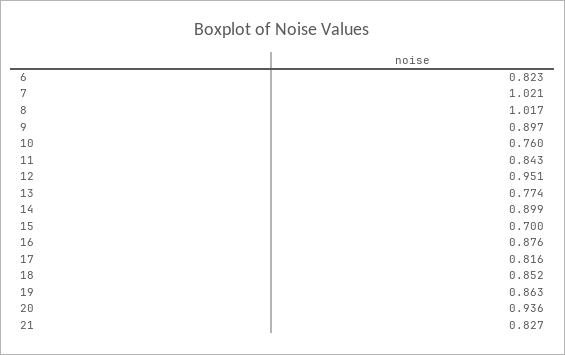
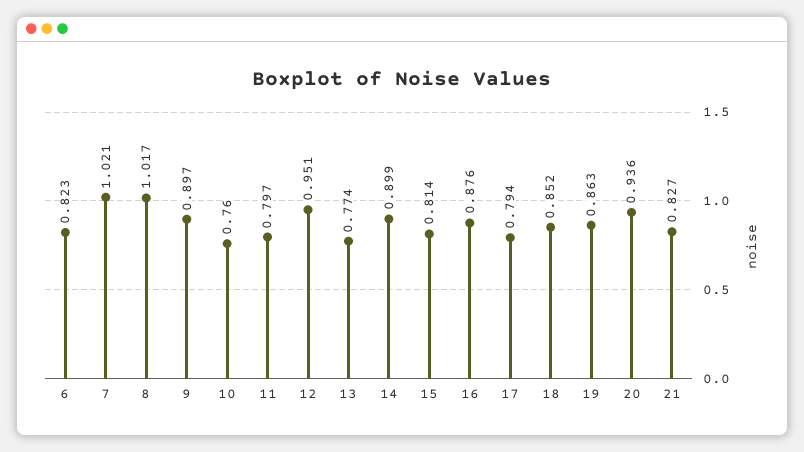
11: 0.843 -> 0.797
15: 0.7 -> 0.814
17: 0.816 -> 0.794

